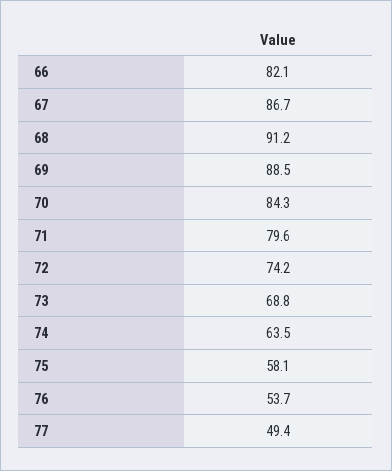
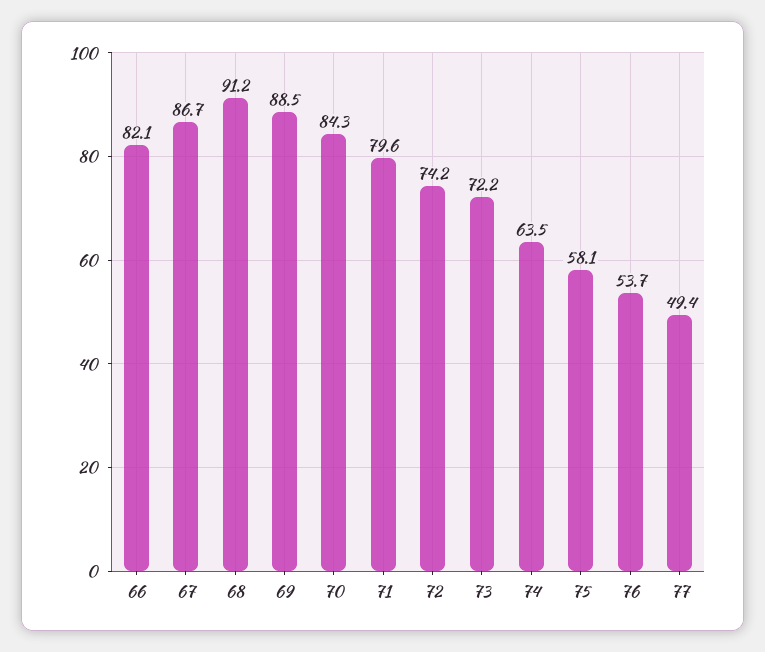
73: 68.8 -> 72.2

